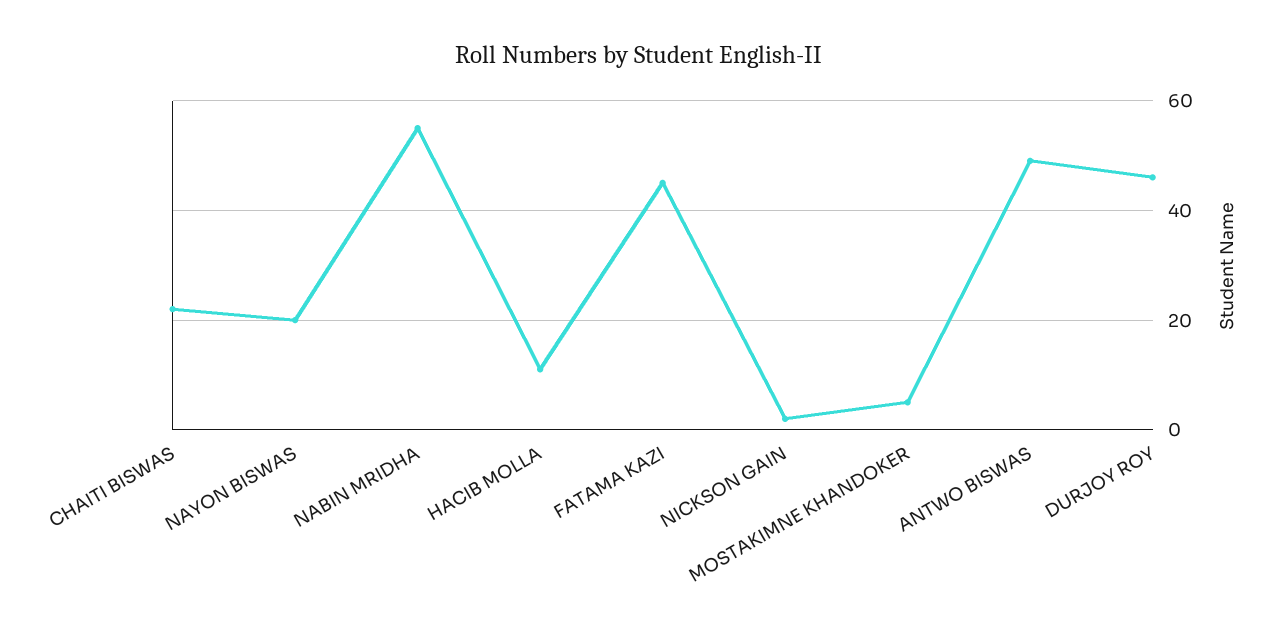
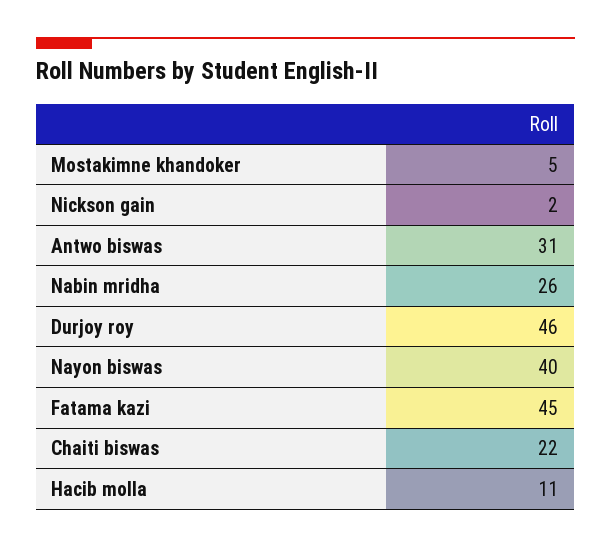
NAYON BISWAS: 20 -> 40
NABIN MRIDHA: 55 -> 26
ANTWO BISWAS: 50 -> 31

